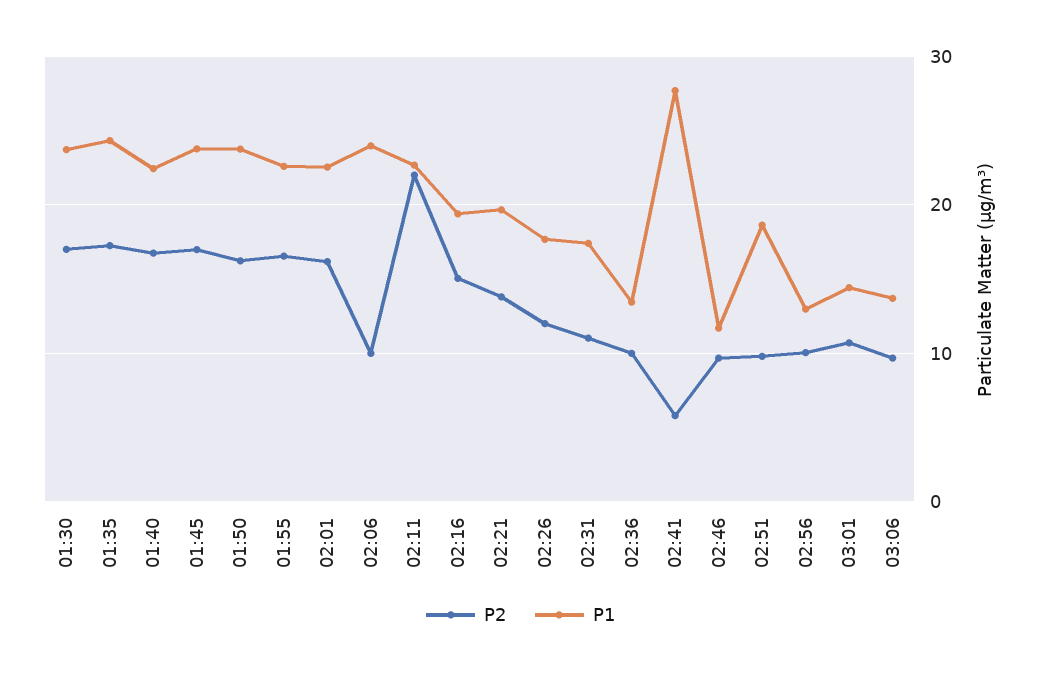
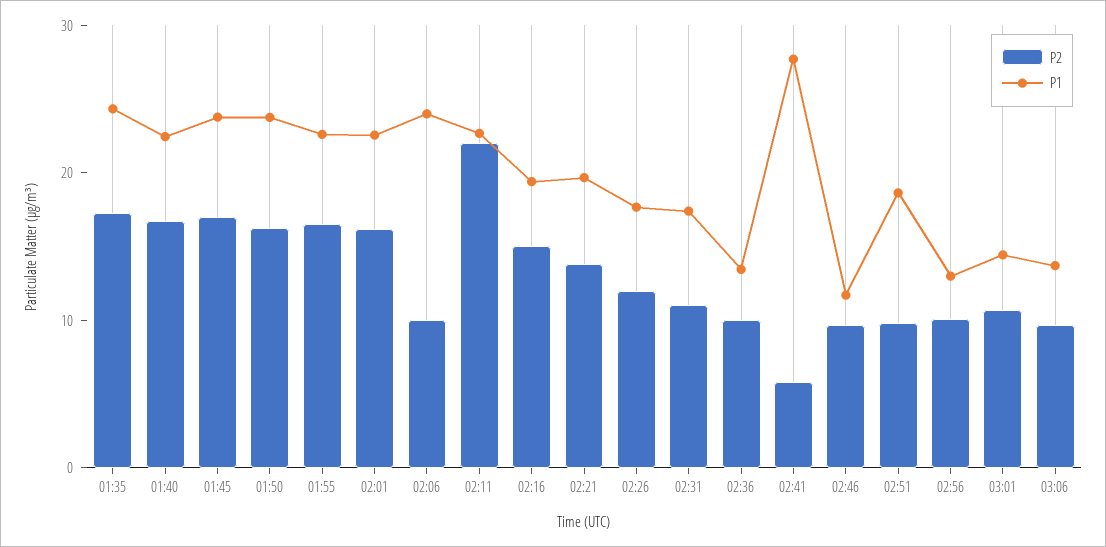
P2, 01:30: 17 -> none
P1, 01:30: 24 -> none

